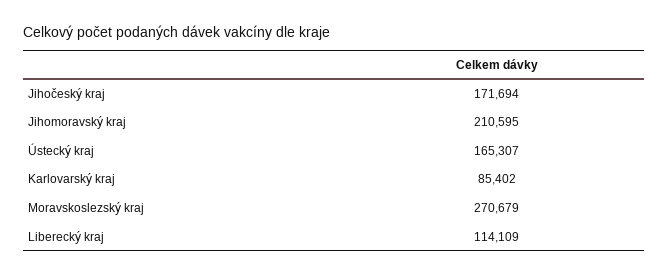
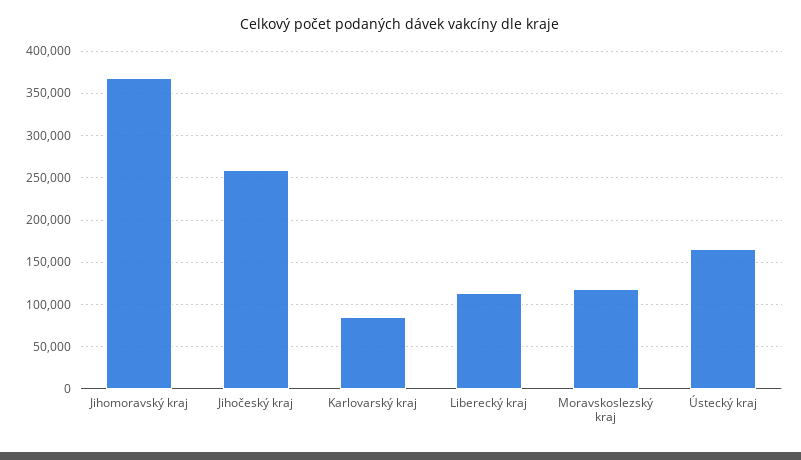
Jihočeský kraj: 171694 -> 260000
Jihomoravský kraj: 210595 -> 370000
Moravskoslezský kraj: 270679 -> 120000

